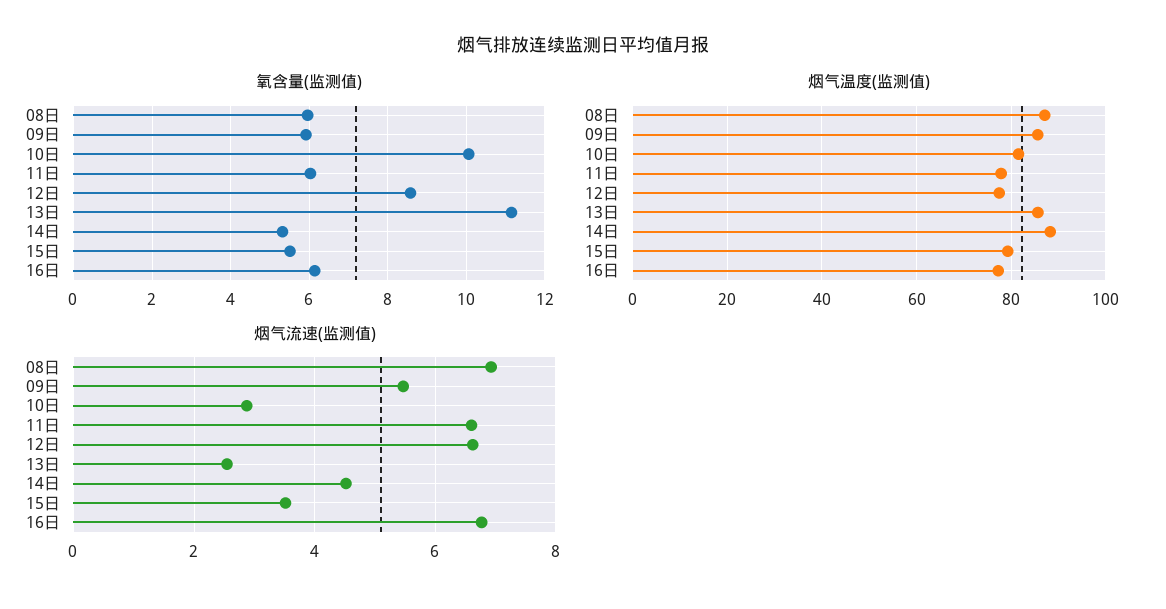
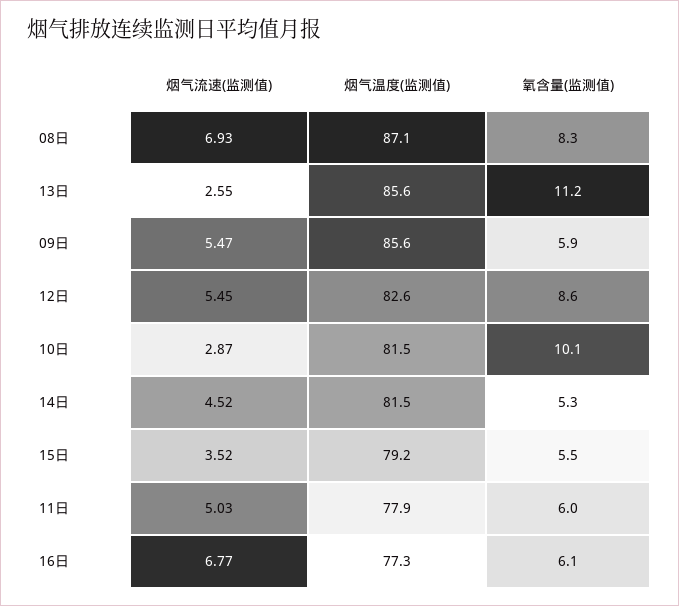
氧含量(监测值), 08日: 6 -> 8.3
烟气温度(监测值), 12日: 78 -> 82.6
烟气温度(监测值), 14日: 88 -> 81.5
烟气流速(监测值), 11日: 6.6 -> 5.03
烟气流速(监测值), 12日: 6.6 -> 5.45

